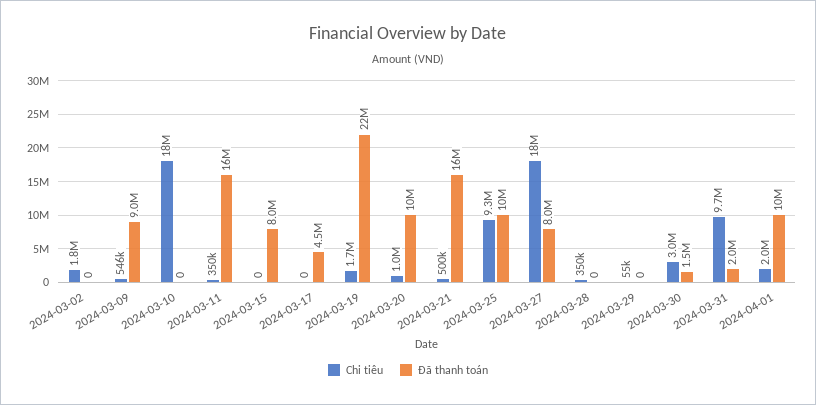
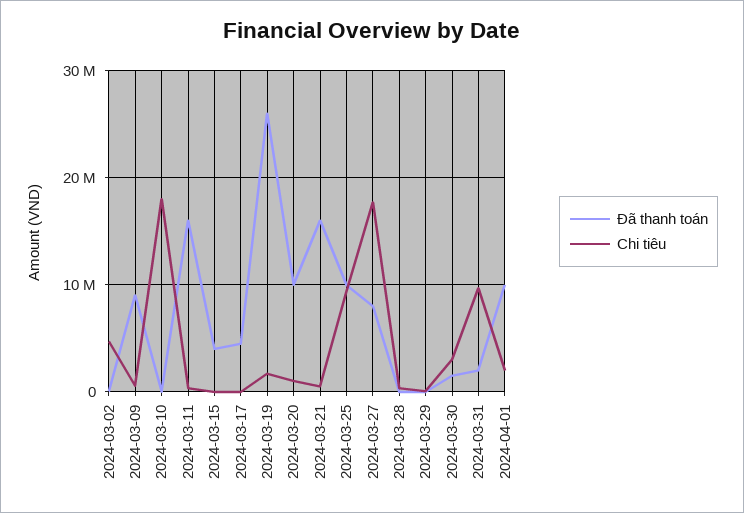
Chi tiêu, 2024-03-02: 1800000 -> 5000000
Đã thanh toán, 2024-03-15: 8000000 -> 4000000
Đã thanh toán, 2024-03-19: 22000000 -> 26000000

